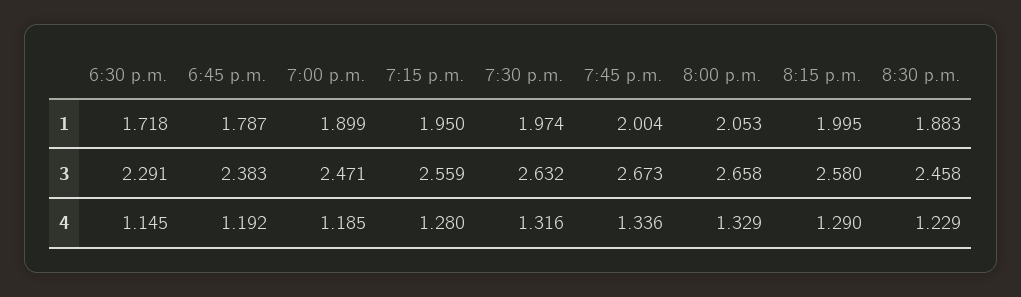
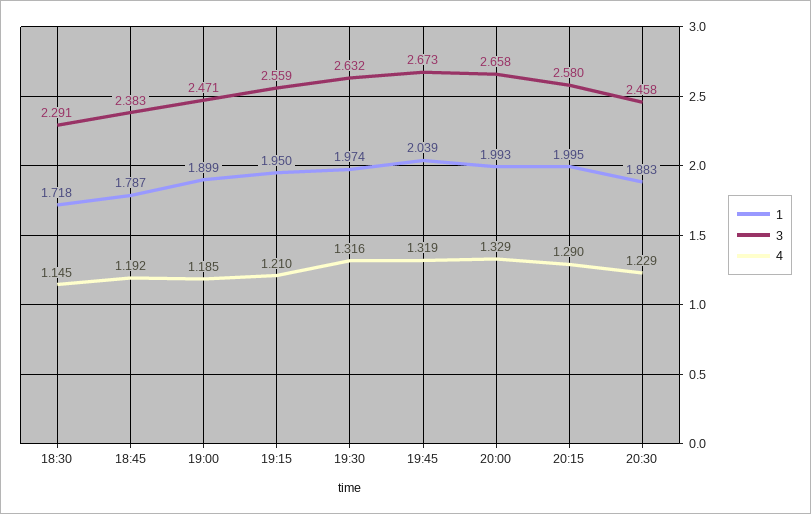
1, 7:45 p.m.: 2.004 -> 2.039
1, 8:00 p.m.: 2.053 -> 1.993
4, 7:15 p.m.: 1.28 -> 1.21
4, 7:45 p.m.: 1.336 -> 1.319

